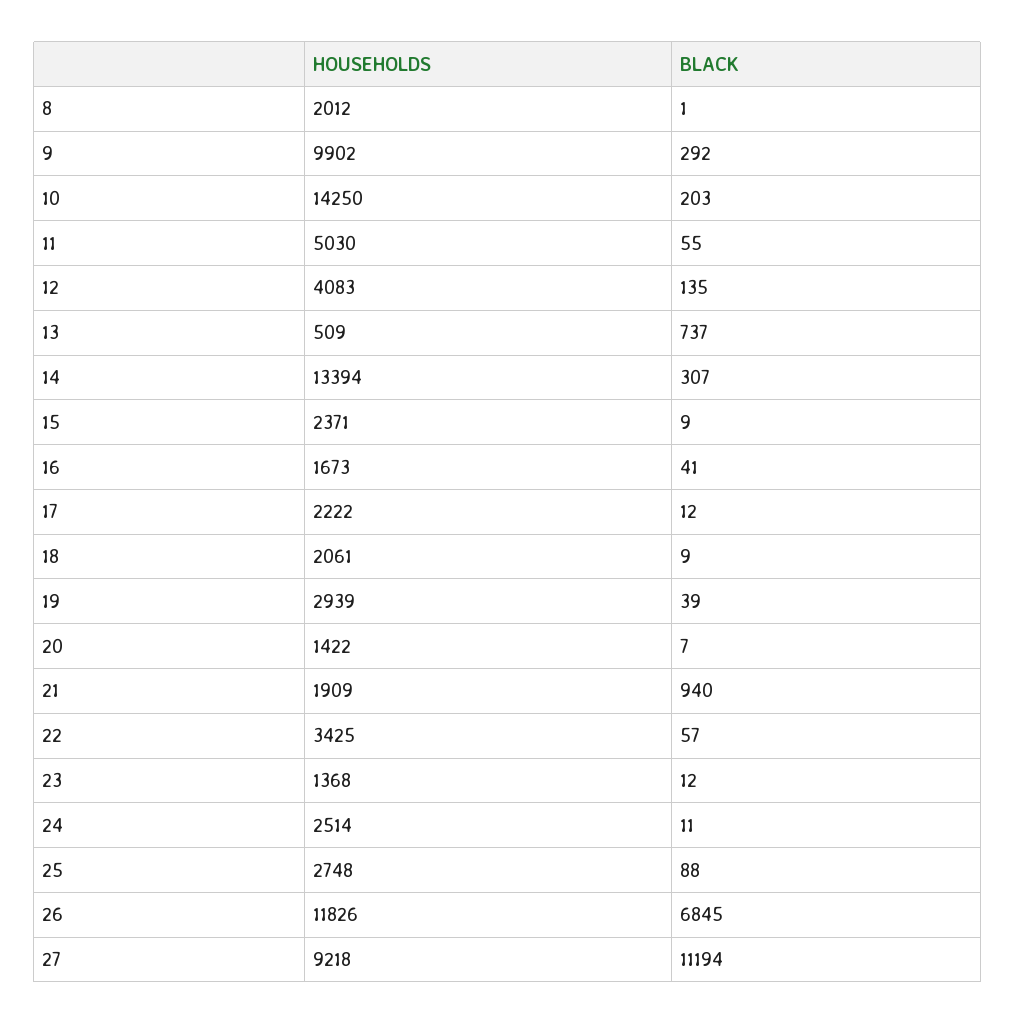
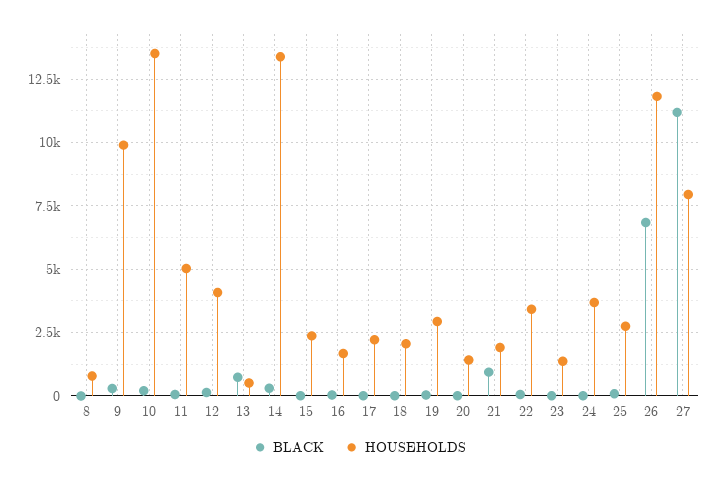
HOUSEHOLDS, 8: 2012 -> 750
HOUSEHOLDS, 10: 14250 -> 13500
HOUSEHOLDS, 24: 2514 -> 3750
HOUSEHOLDS, 27: 9218 -> 8000

